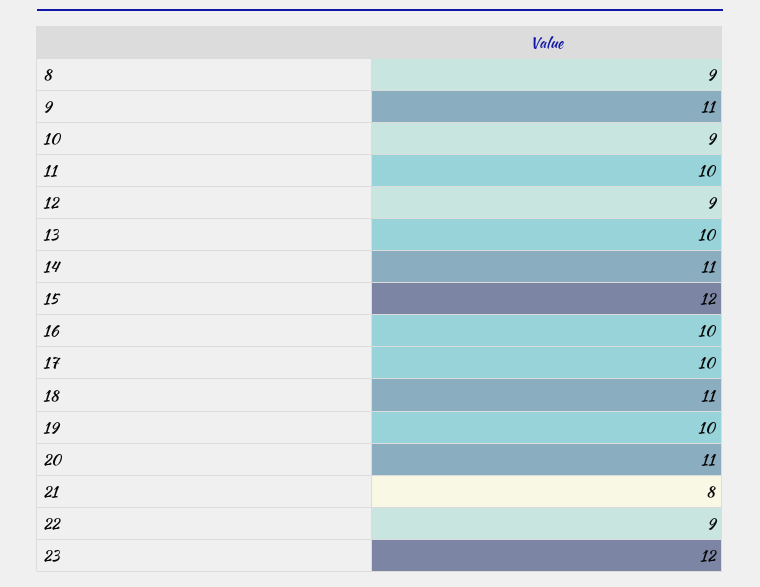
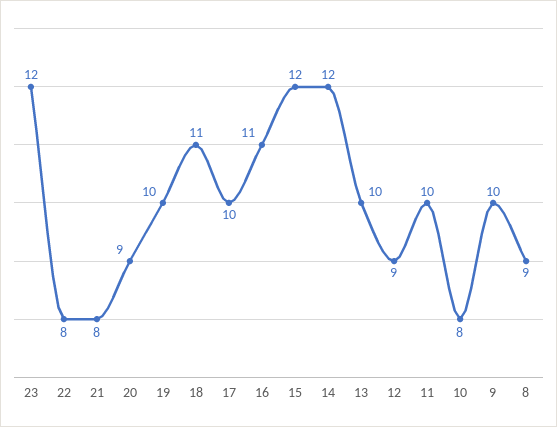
9: 11 -> 10
10: 9 -> 8
14: 11 -> 12
16: 10 -> 11
20: 11 -> 9
22: 9 -> 8

